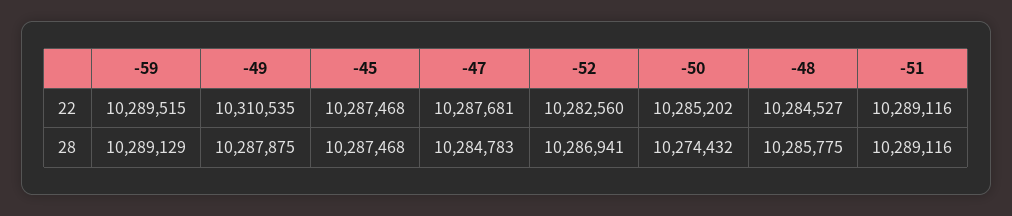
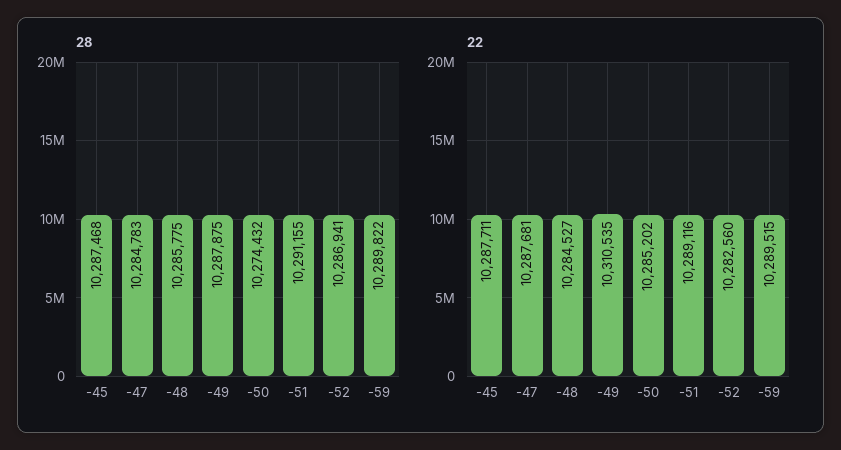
22, -45: 10287468 -> 10287711
28, -59: 10289129 -> 10289822
28, -51: 10289116 -> 10291155

